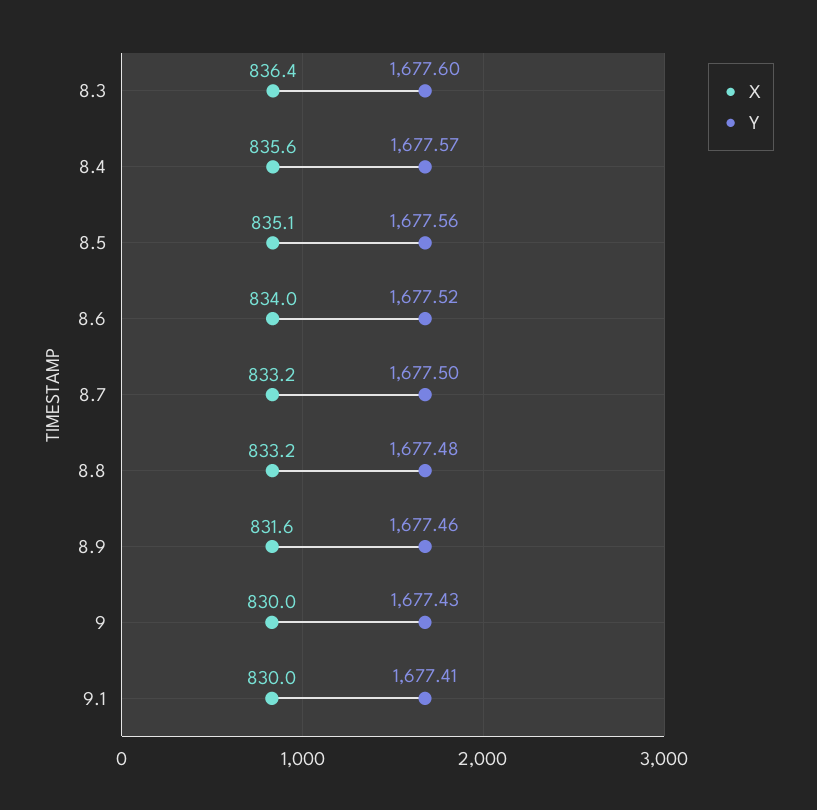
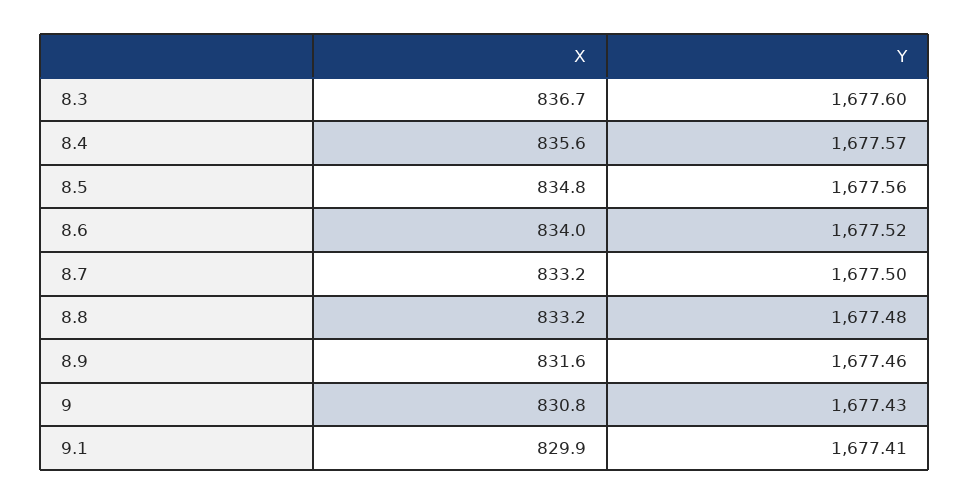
X, 8.3: 836.4 -> 836.7
X, 8.5: 835.1 -> 834.8
X, 9: 830 -> 830.8
X, 9.1: 830 -> 829.9

